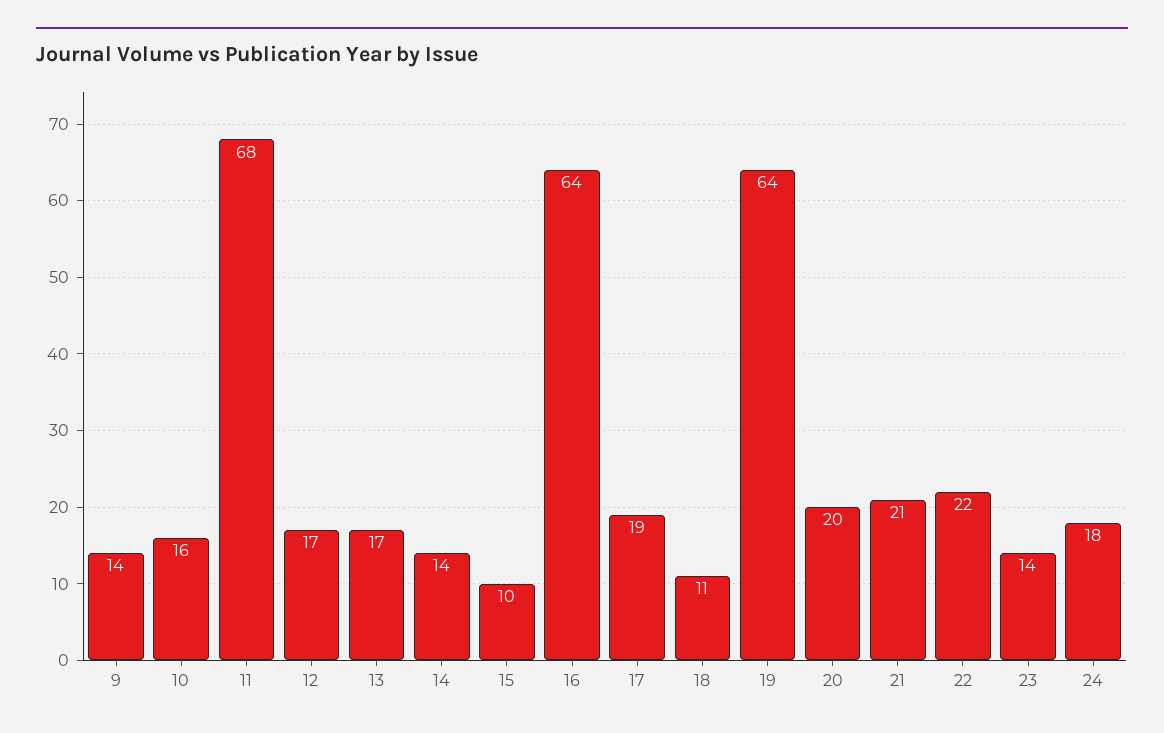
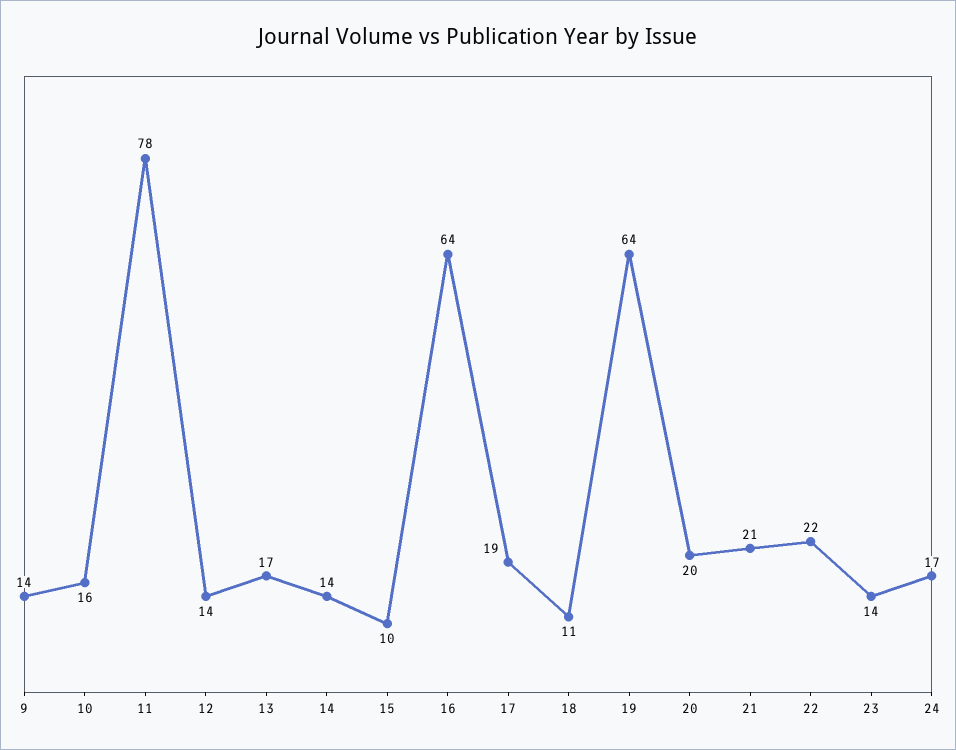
11: 68 -> 78
12: 17 -> 14
24: 18 -> 17

